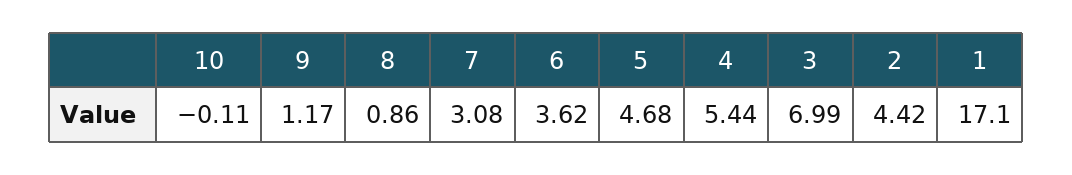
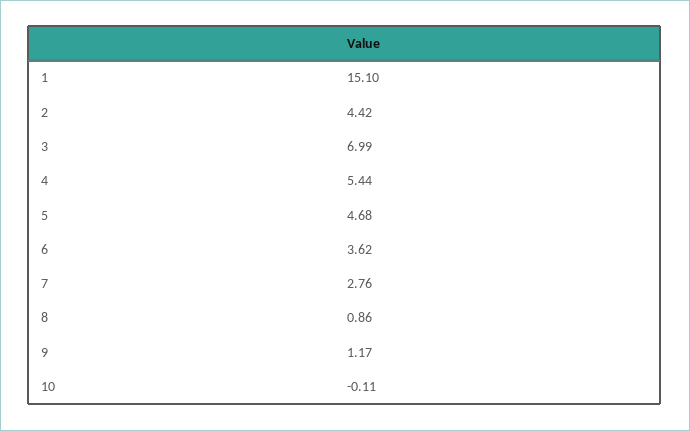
7: 3.08 -> 2.76
1: 17.1 -> 15.1

